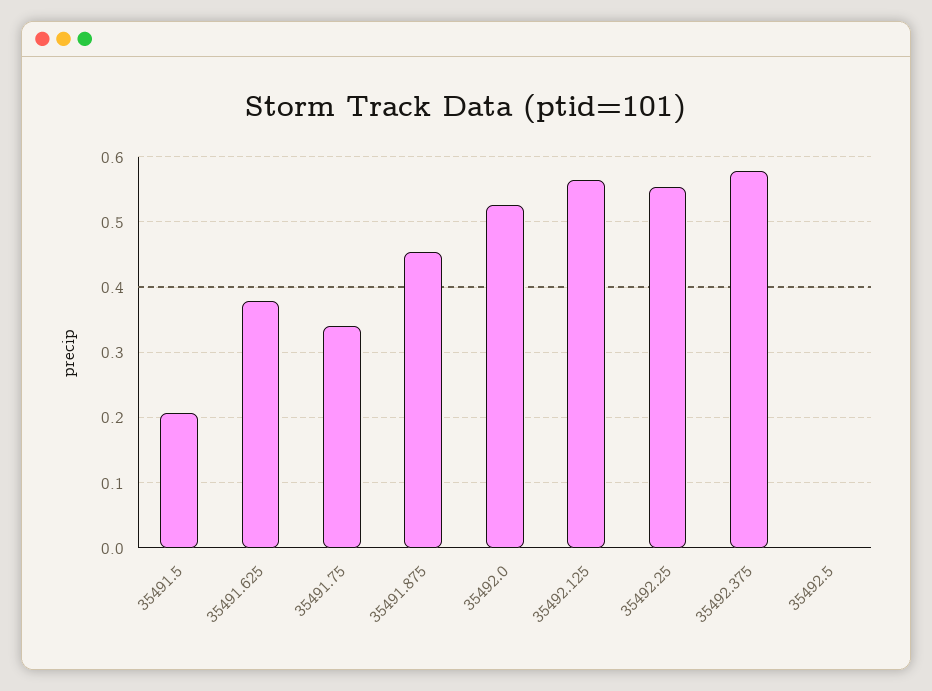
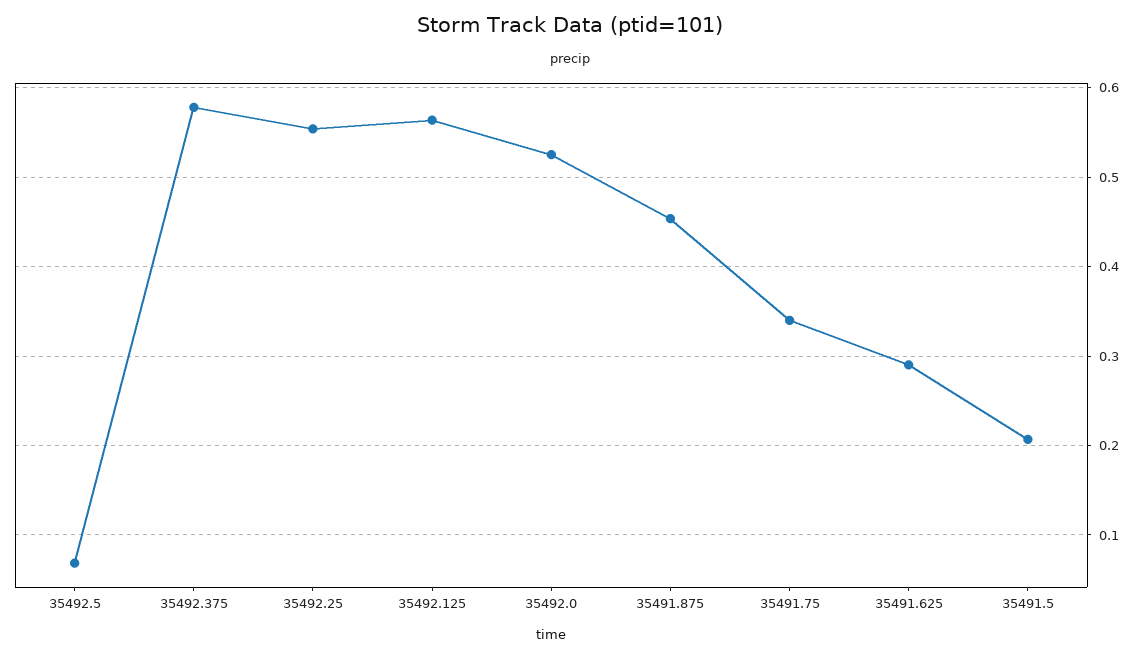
35491.625: 0.38 -> 0.29
35492.5: 0 -> 0.07

